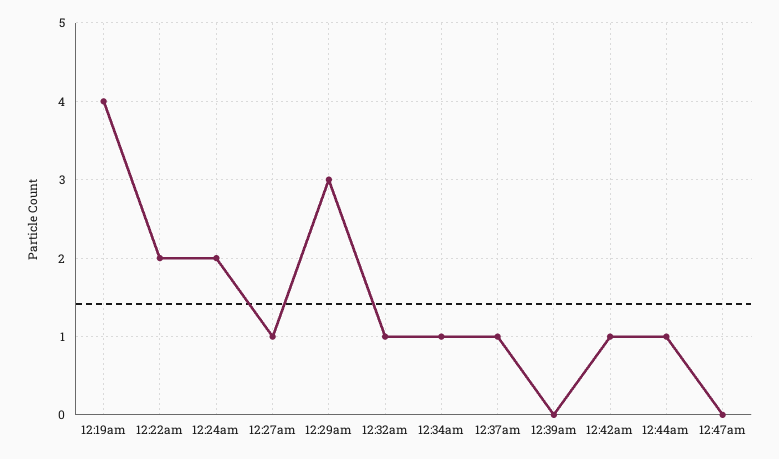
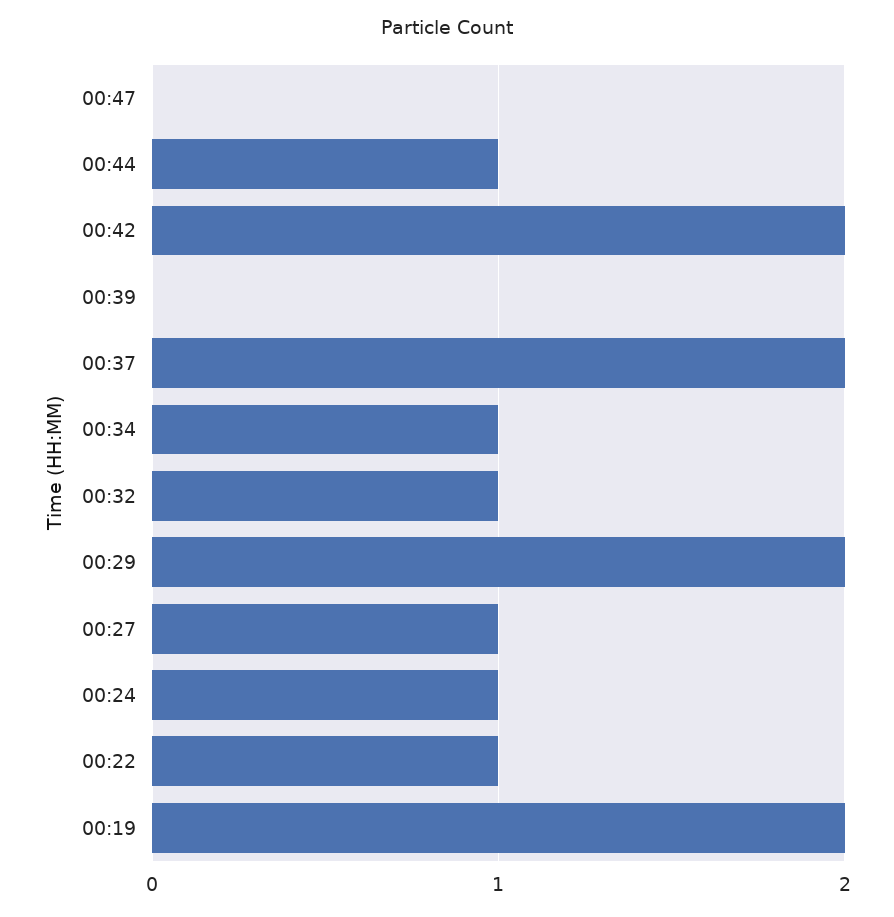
12:19am: 4 -> 2
12:22am: 2 -> 1
12:24am: 2 -> 1
12:29am: 3 -> 2
12:37am: 1 -> 2
12:42am: 1 -> 2

